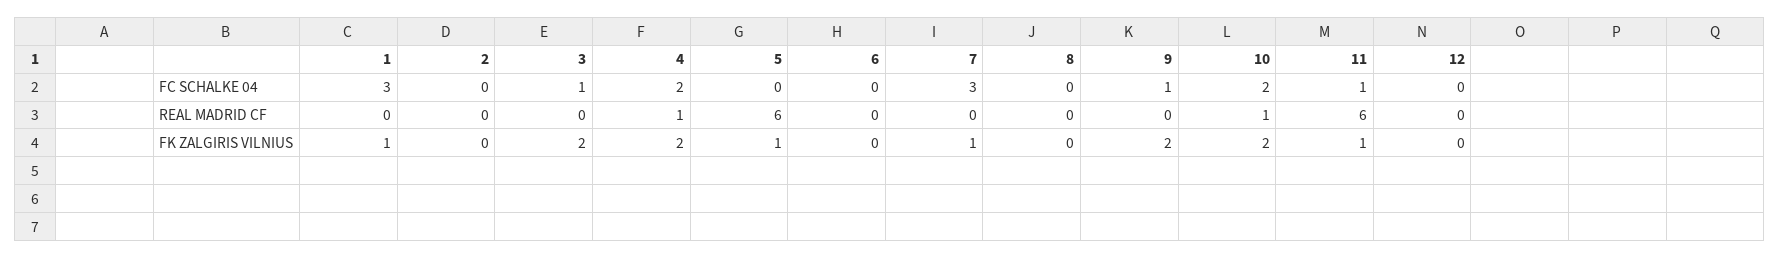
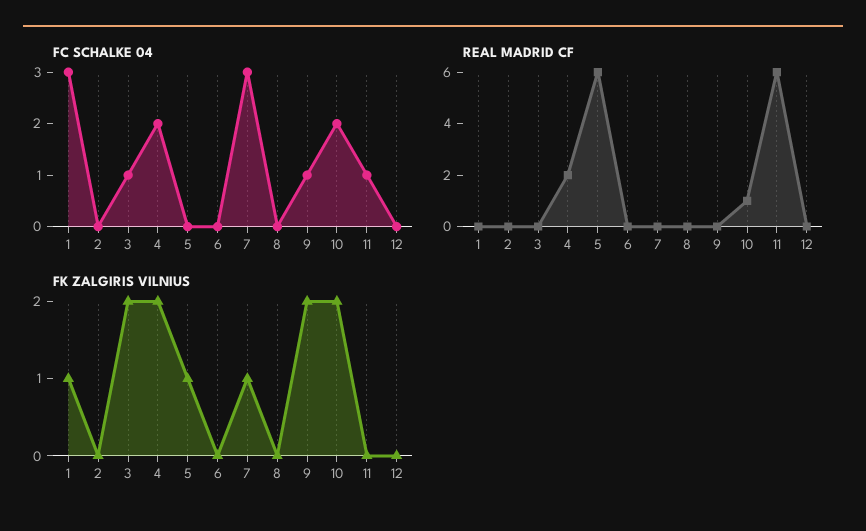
REAL MADRID CF, 4: 1 -> 2
FK ZALGIRIS VILNIUS, 11: 1 -> 0

